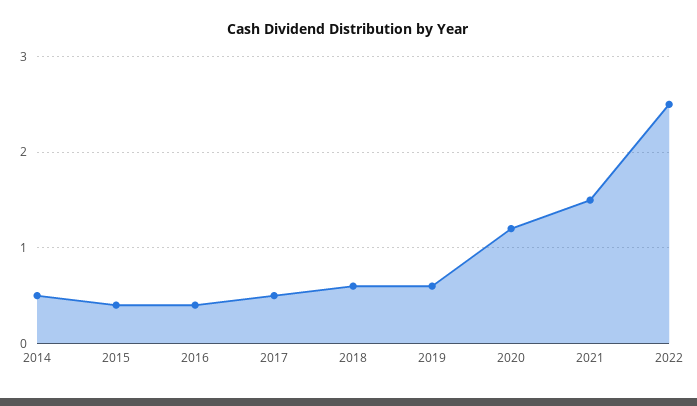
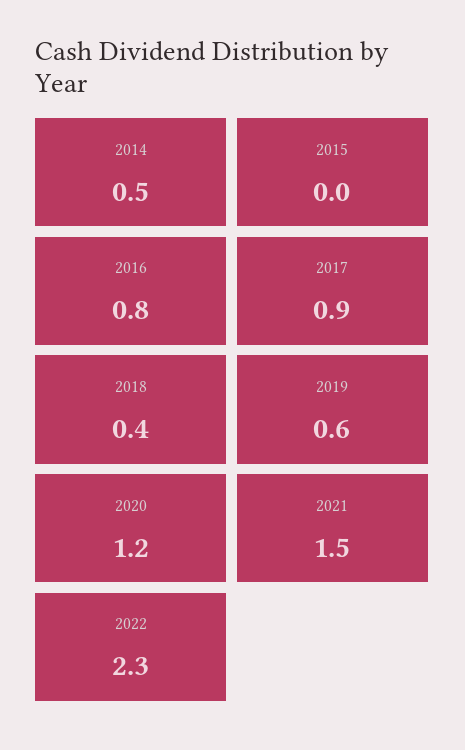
2015: 0.4 -> 0
2016: 0.4 -> 0.8
2017: 0.5 -> 0.9
2018: 0.6 -> 0.4
2022: 2.5 -> 2.3

